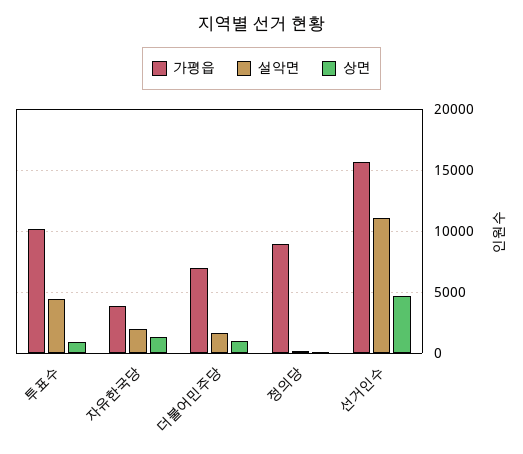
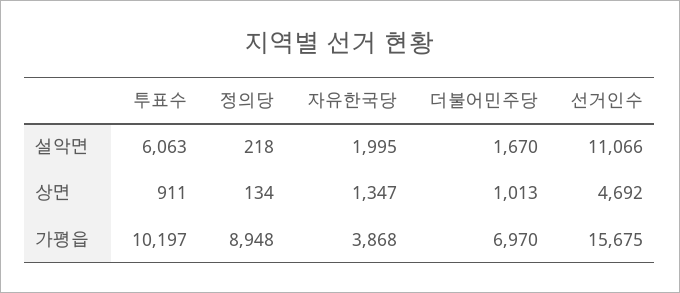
설악면, 투표수: 4500 -> 6063

